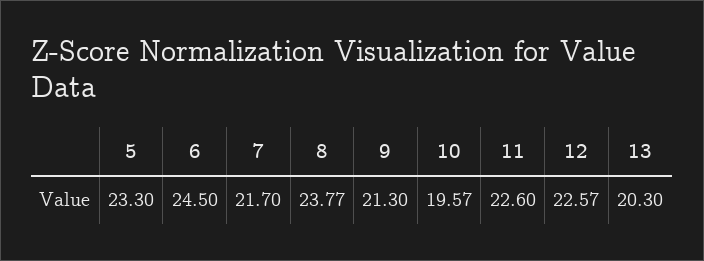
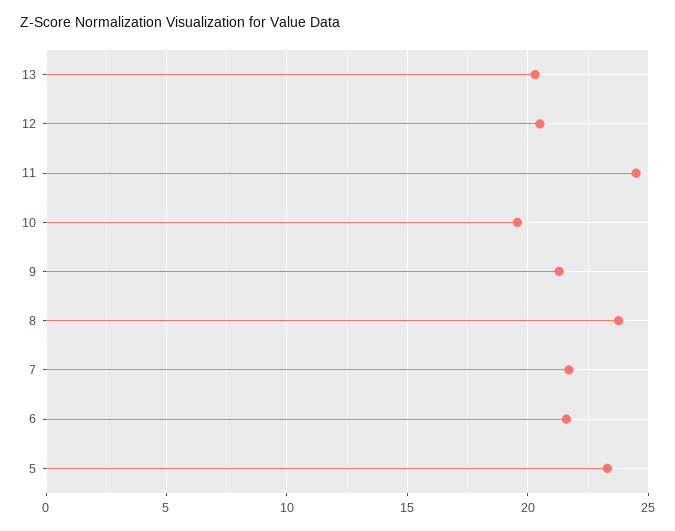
6: 24.5 -> 21.5
11: 22.6 -> 24.5
12: 22.57 -> 20.5

